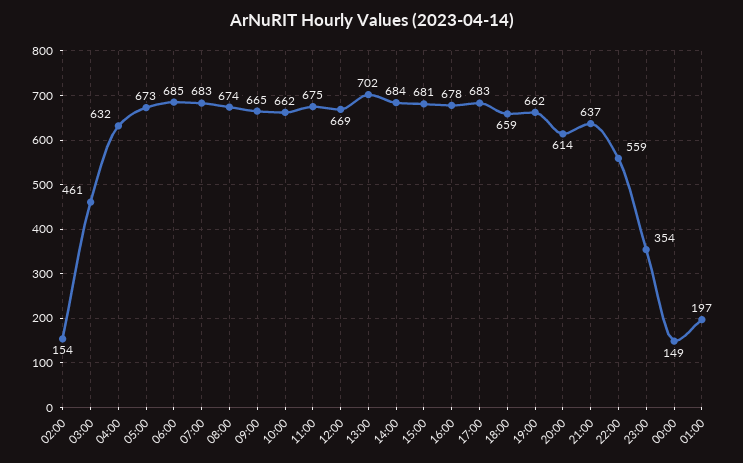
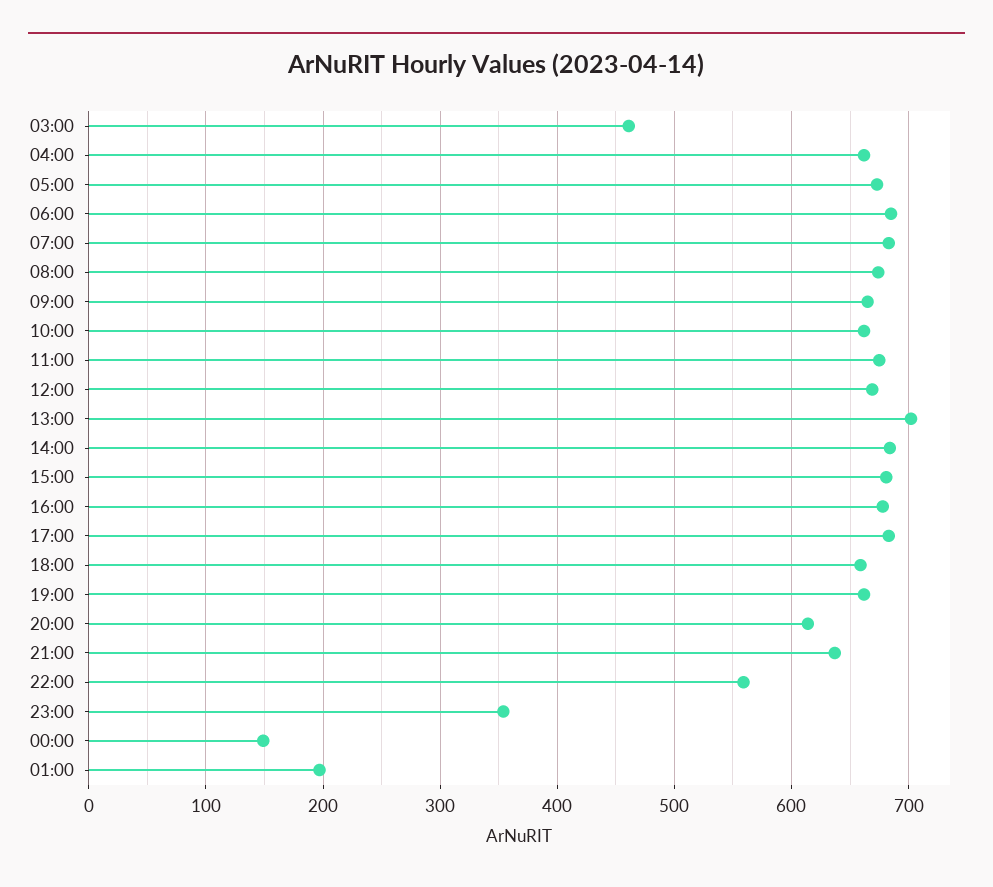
02:00: 154 -> none
04:00: 632 -> 660

